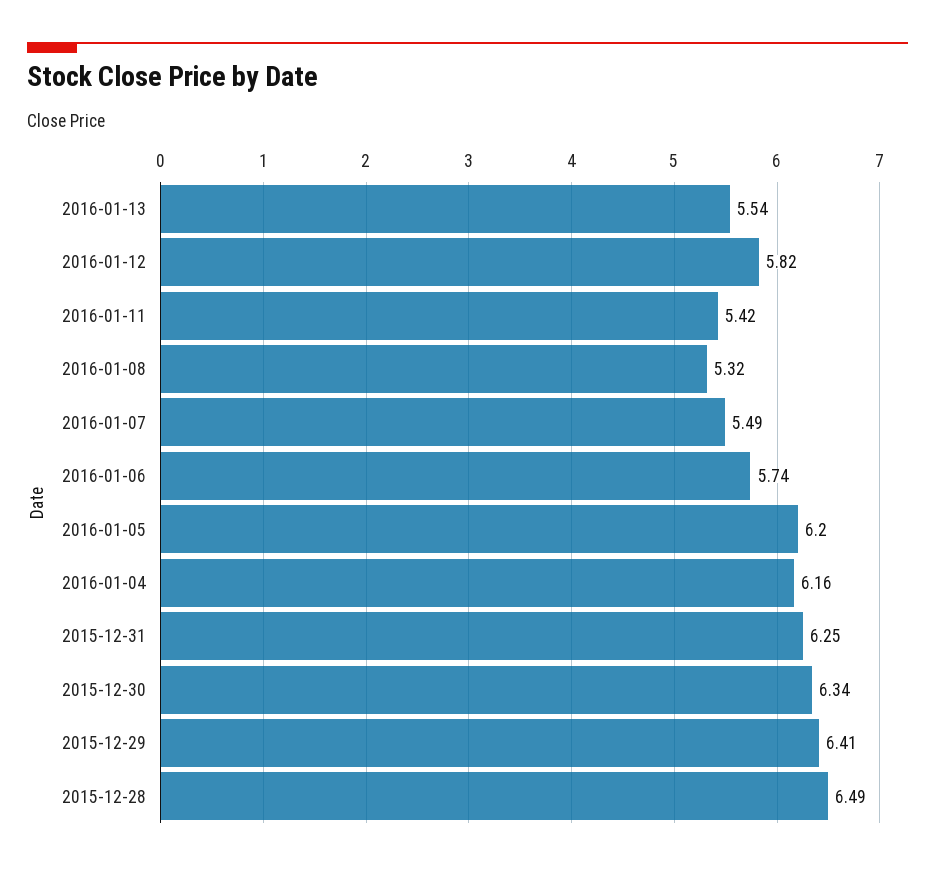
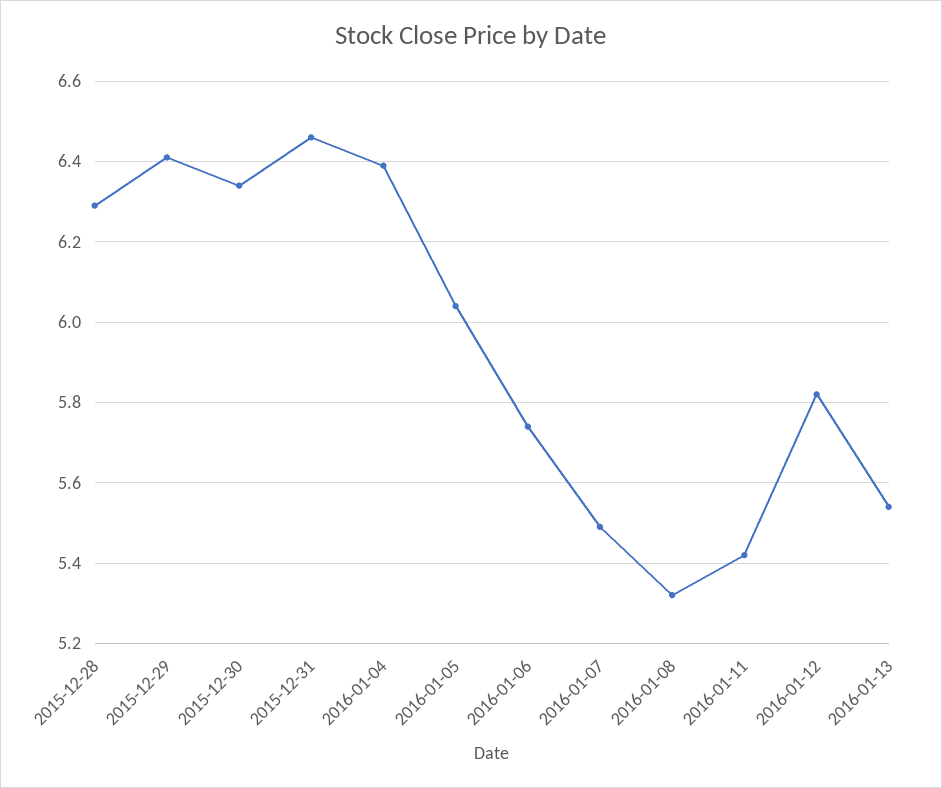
2016-01-05: 6.2 -> 6.05
2016-01-04: 6.16 -> 6.4
2015-12-31: 6.25 -> 6.45
2015-12-28: 6.49 -> 6.3

